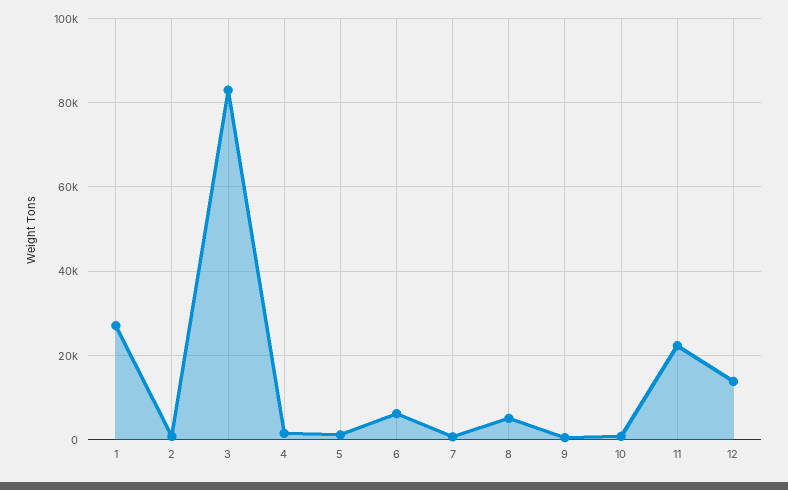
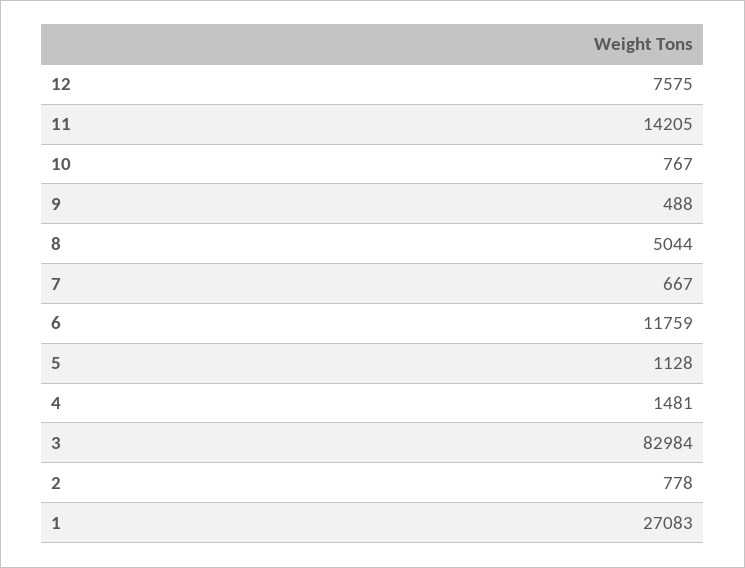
6: 6000 -> 11759
11: 22000 -> 14205
12: 14000 -> 7575

